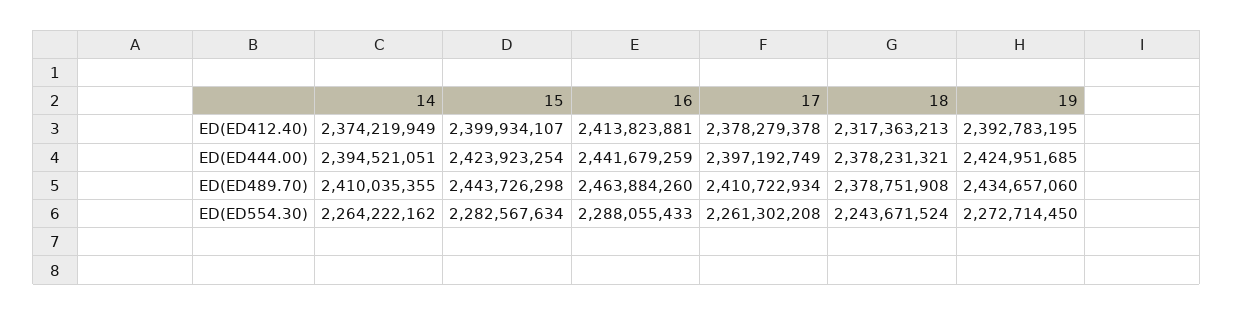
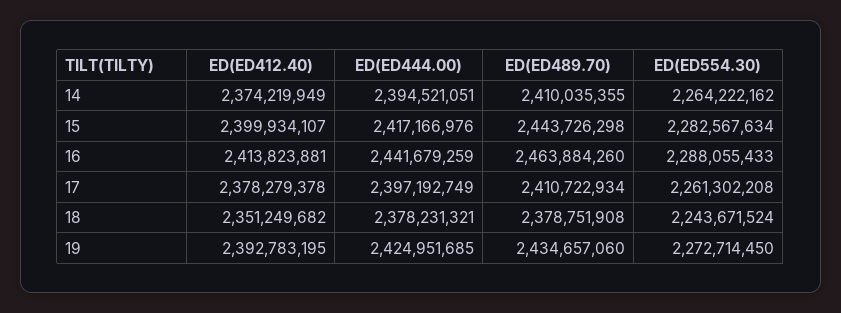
18, ED(ED412.40): 2317363213 -> 2351249682
15, ED(ED444.00): 2423923254 -> 2417166976

